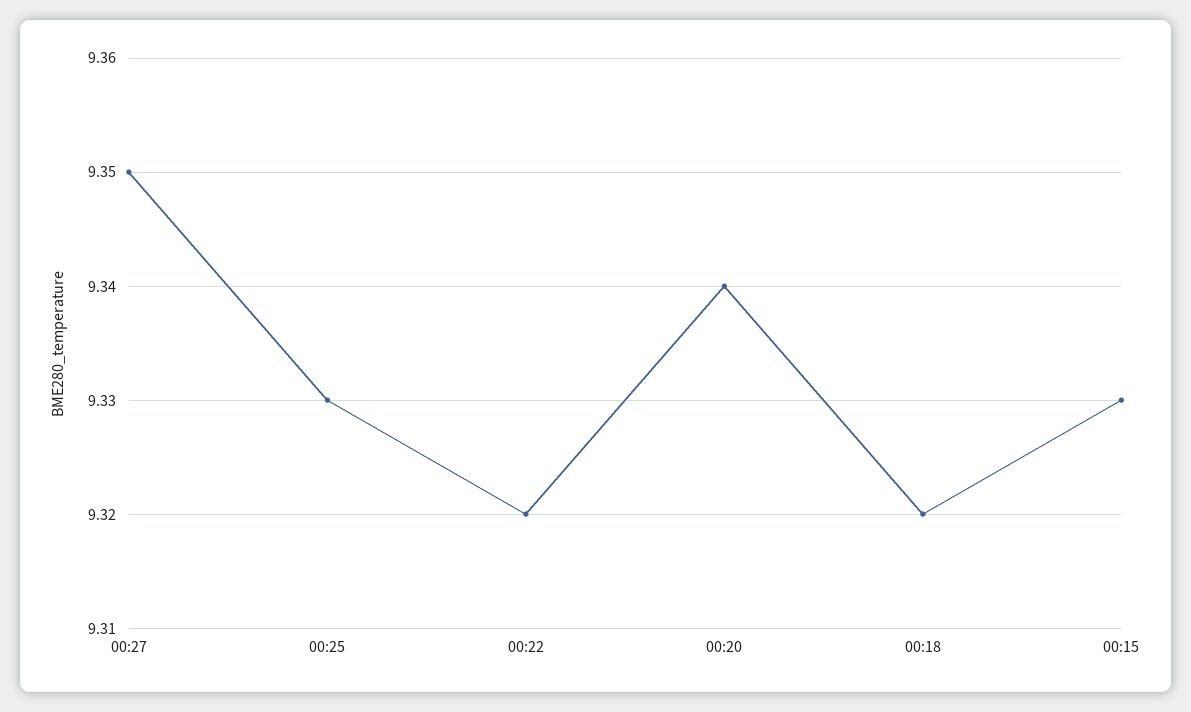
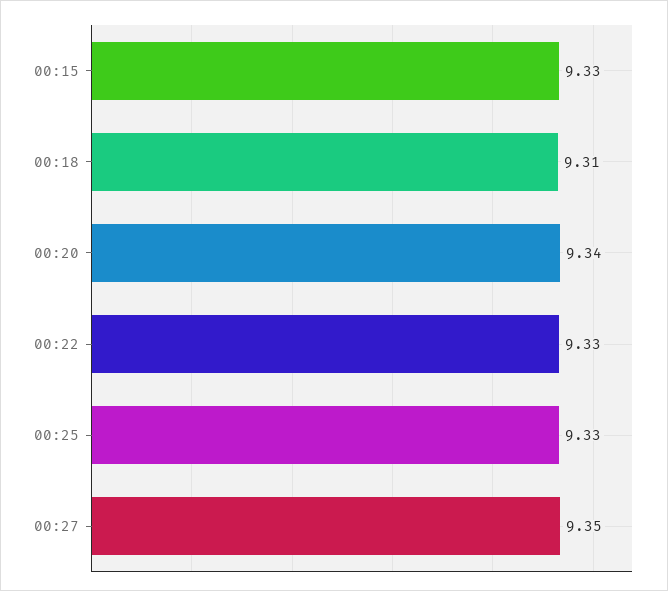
00:22: 9.32 -> 9.33
00:18: 9.32 -> 9.31

